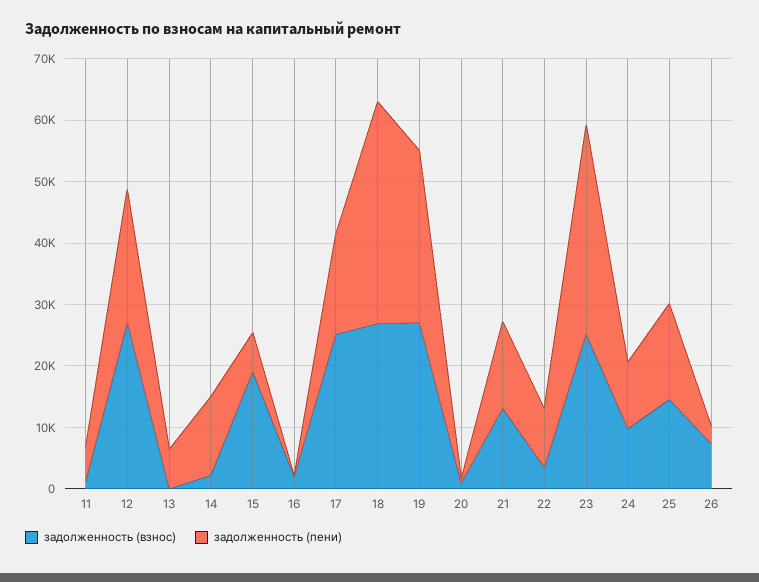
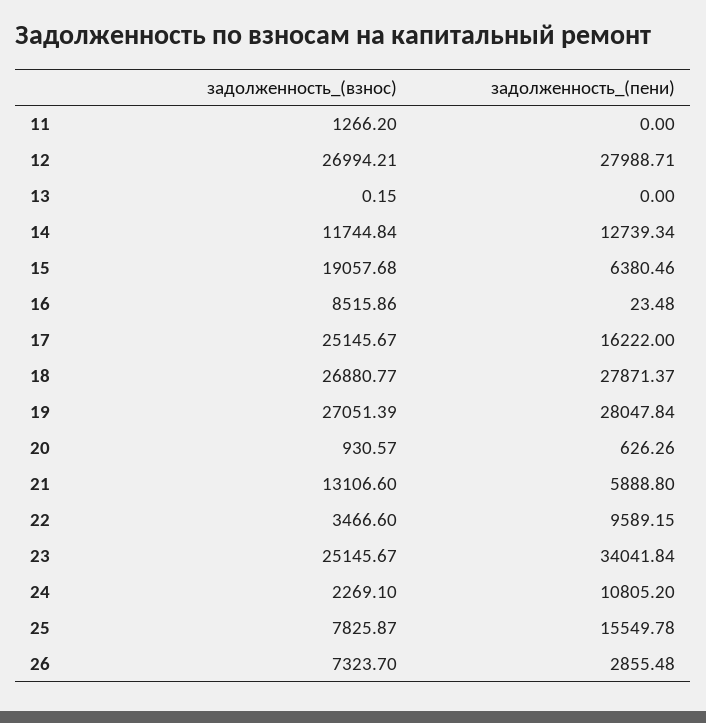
задолженность (пени), 11: 6000 -> 0
задолженность (пени), 12: 22000 -> 27988.71
задолженность (пени), 13: 6000 -> 0
задолженность (взнос), 14: 2000 -> 11744.84
задолженность (взнос), 16: 2000 -> 8515.86
задолженность (пени), 18: 36000 -> 27871.37
задолженность (пени), 21: 14000 -> 5888.8
задолженность (взнос), 24: 10000 -> 2269.1
задолженность (взнос), 25: 14000 -> 7825.87

